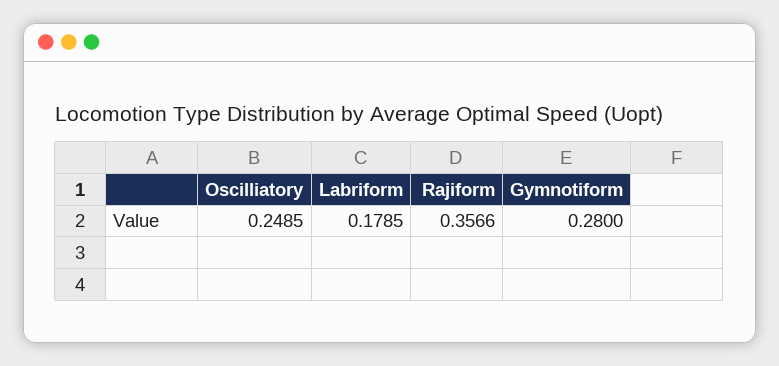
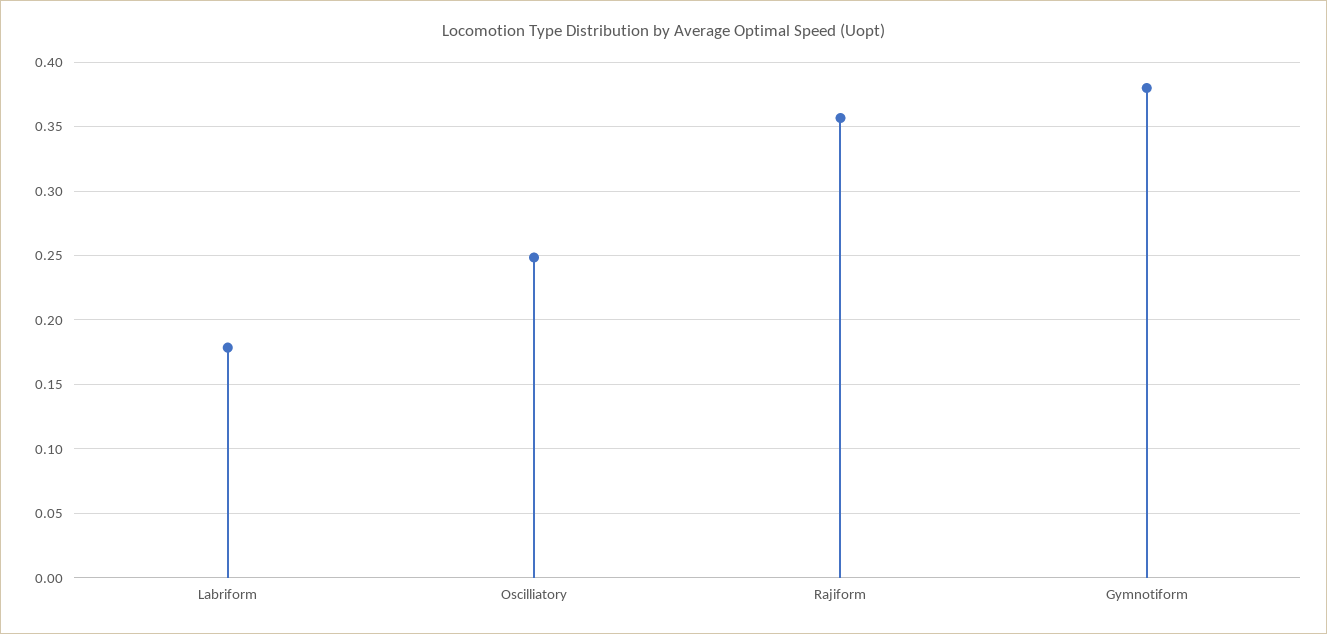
Gymnotiform: 0.28 -> 0.38

